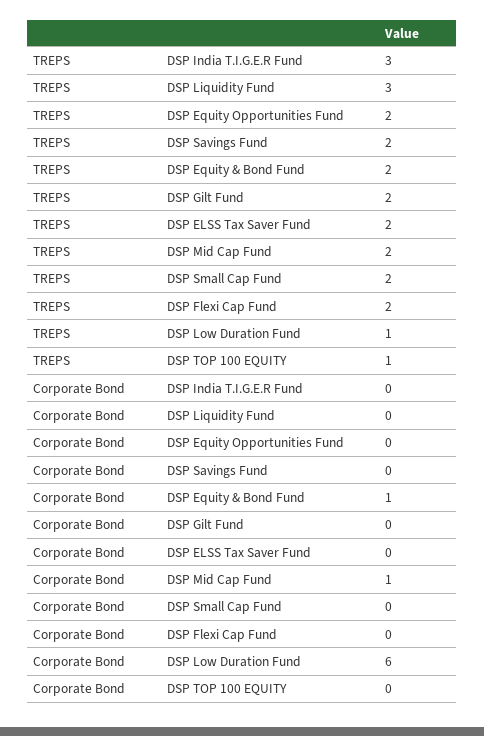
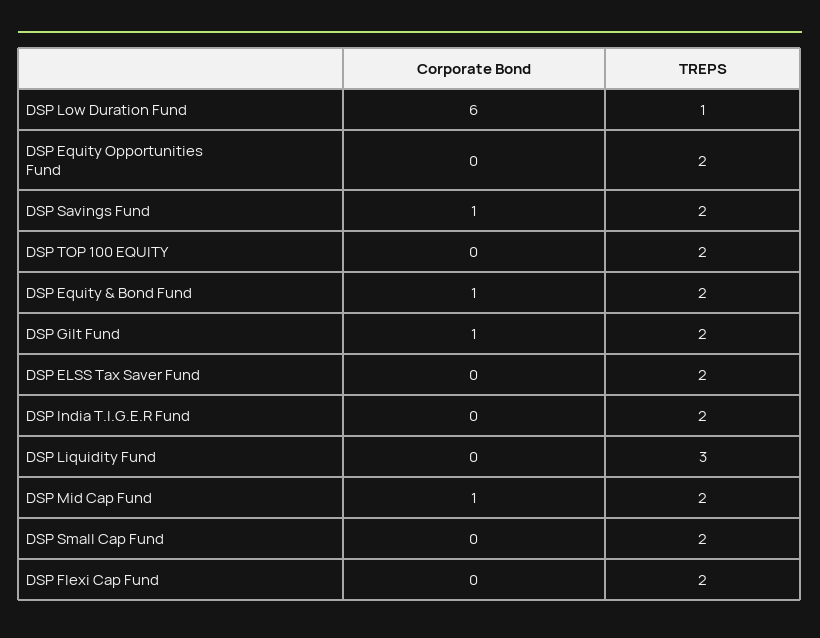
TREPS, DSP India T.I.G.E.R Fund: 3 -> 2
TREPS, DSP TOP 100 EQUITY: 1 -> 2
Corporate Bond, DSP Savings Fund: 0 -> 1
Corporate Bond, DSP Gilt Fund: 0 -> 1

